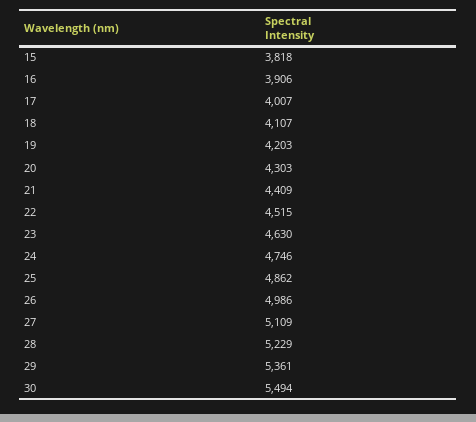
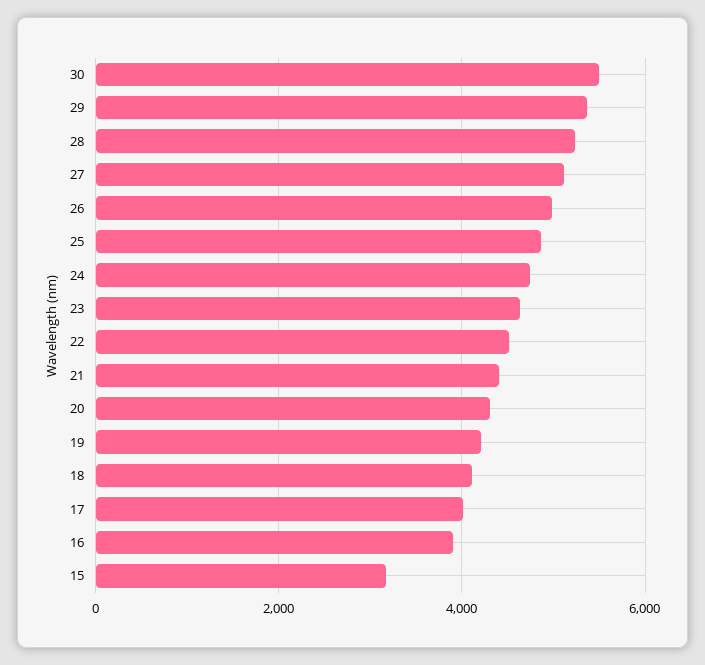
15: 3818 -> 3200

